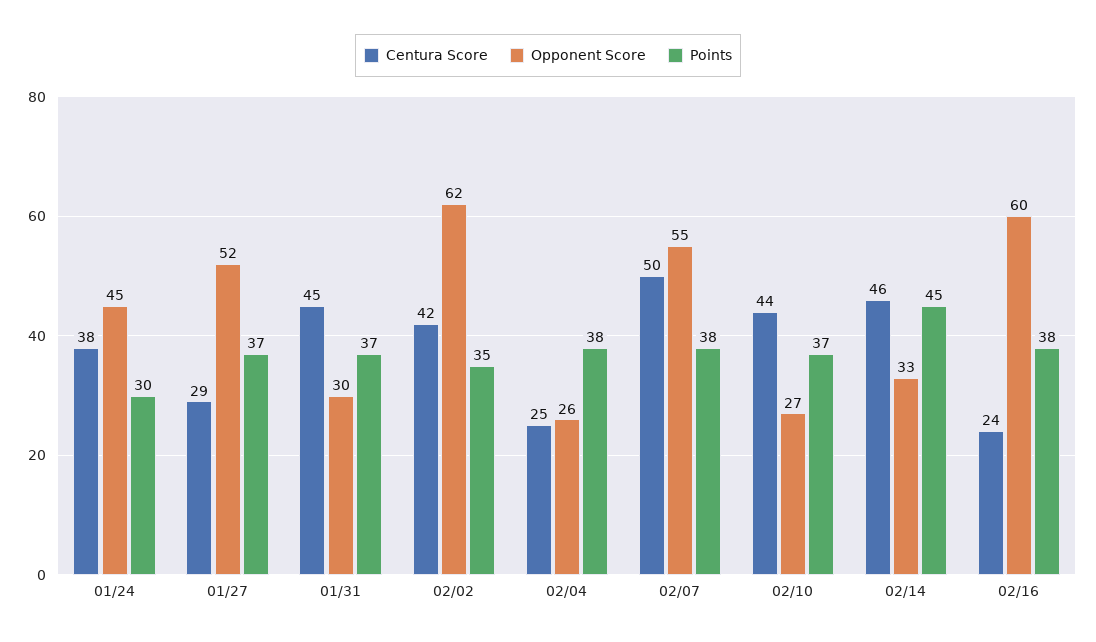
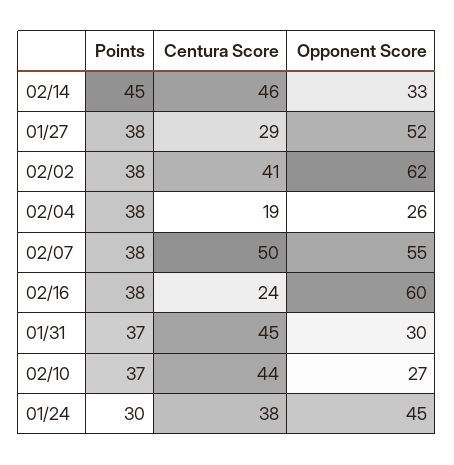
Points, 01/27: 37 -> 38
Centura Score, 02/02: 42 -> 41
Points, 02/02: 35 -> 38
Centura Score, 02/04: 25 -> 19

